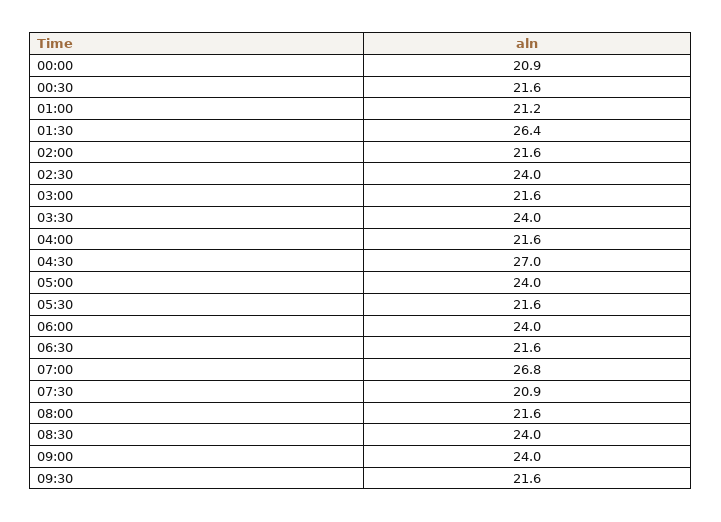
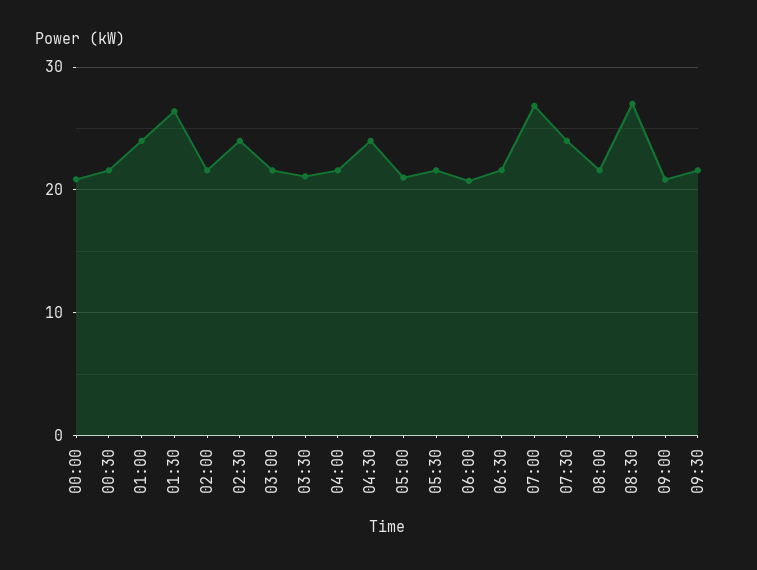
01:00: 21.2 -> 24
03:30: 24 -> 21
04:30: 27 -> 24
05:00: 24 -> 21
06:00: 24 -> 21
07:30: 20.9 -> 24
08:30: 24 -> 27
09:00: 24 -> 21

